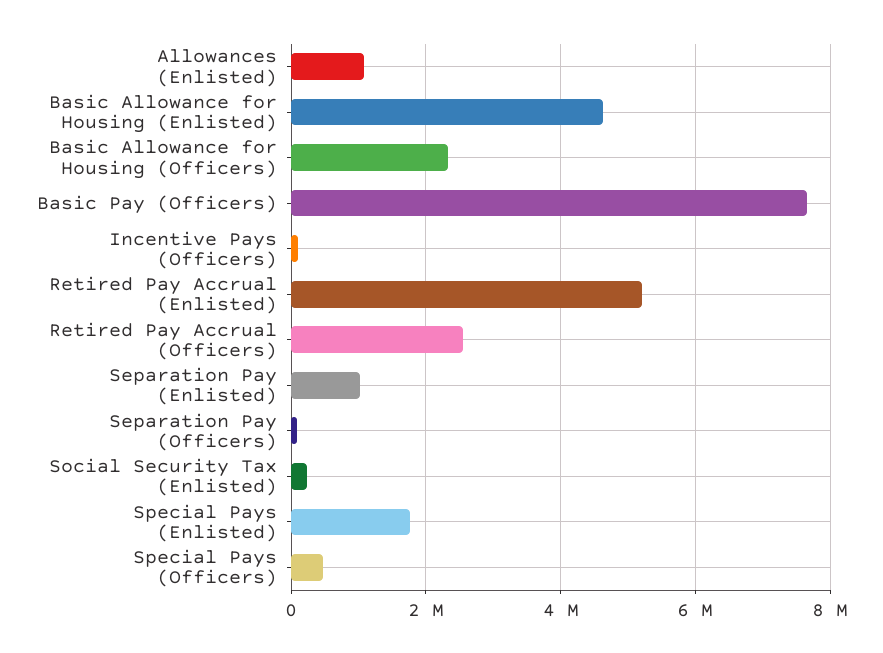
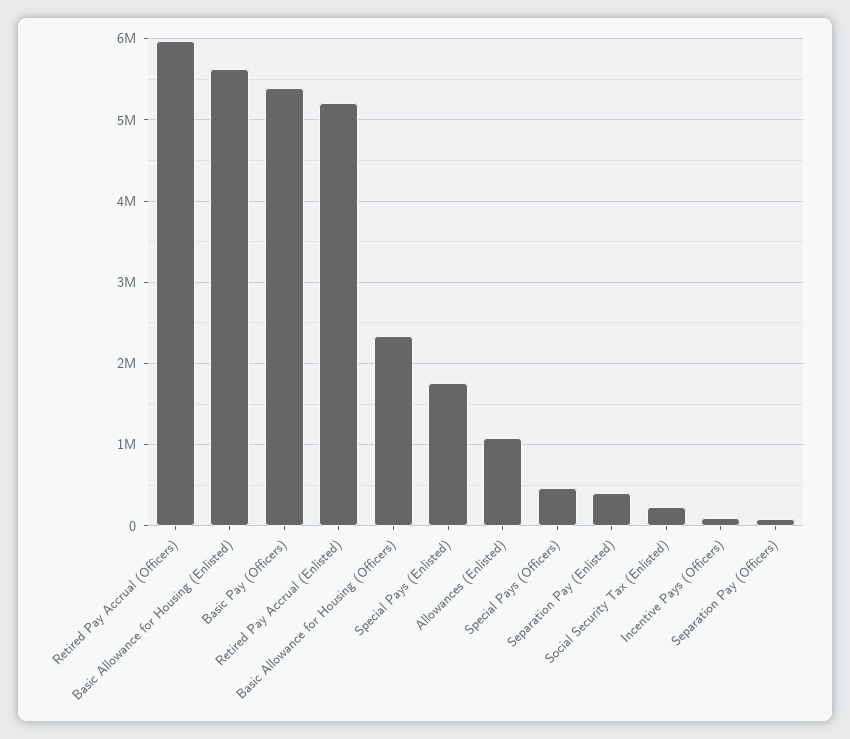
Basic Allowance for Housing (Enlisted): 4600000 -> 5600000
Basic Pay (Officers): 7600000 -> 5400000
Retired Pay Accrual (Officers): 2600000 -> 6000000
Separation Pay (Enlisted): 1000000 -> 400000

